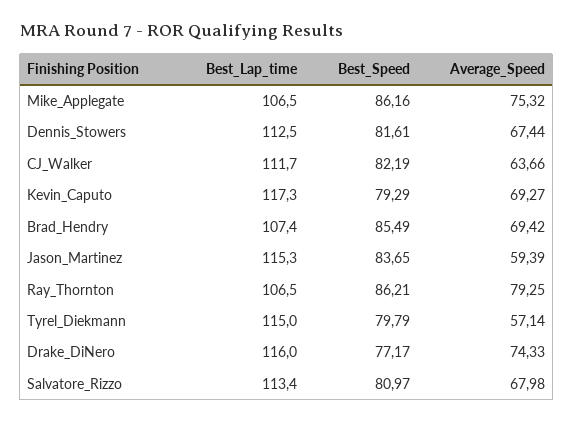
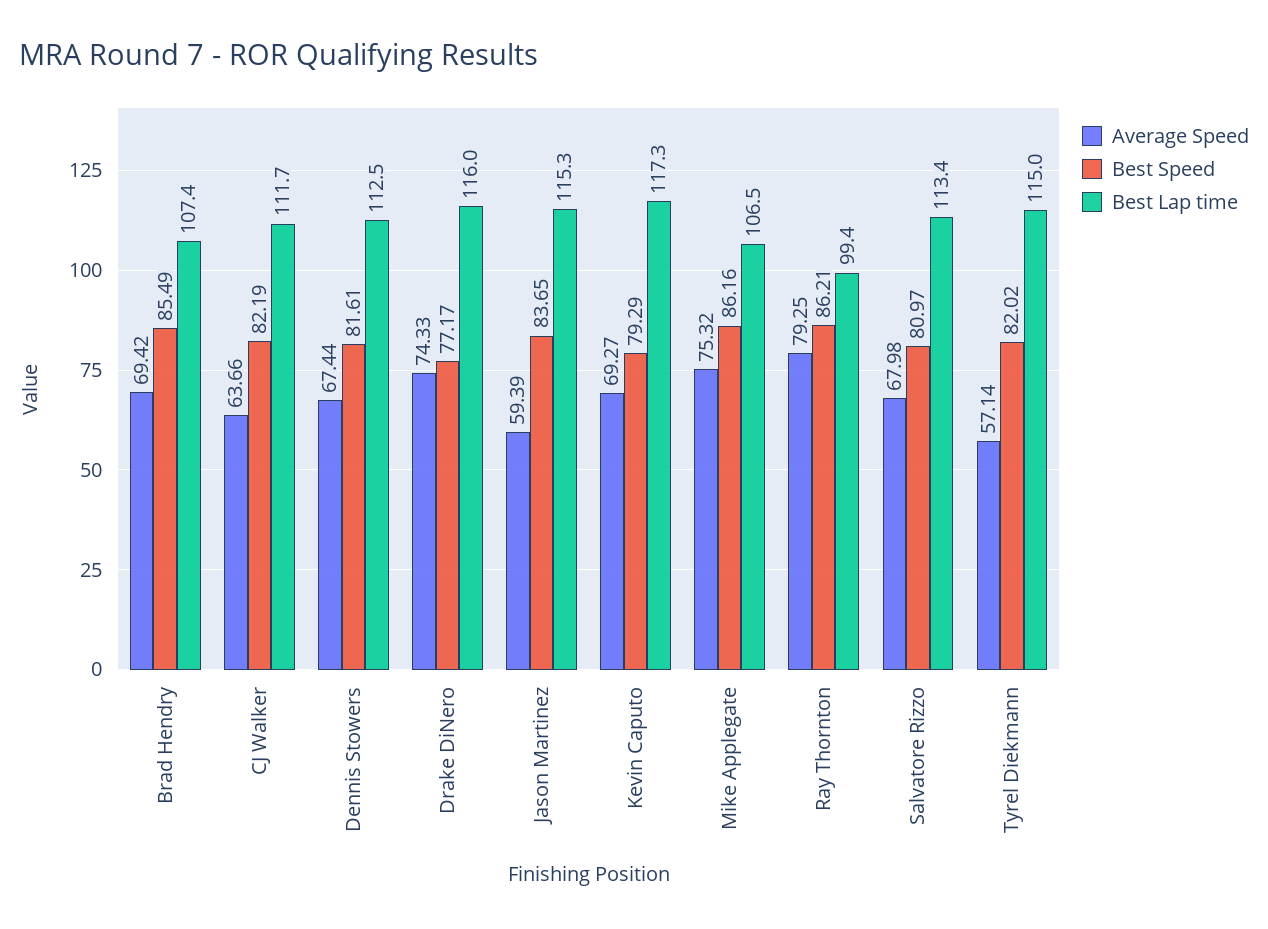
Best_Lap_time, Ray_Thornton: 106.5 -> 99.4
Best_Speed, Tyrel_Diekmann: 79.79 -> 82.02

